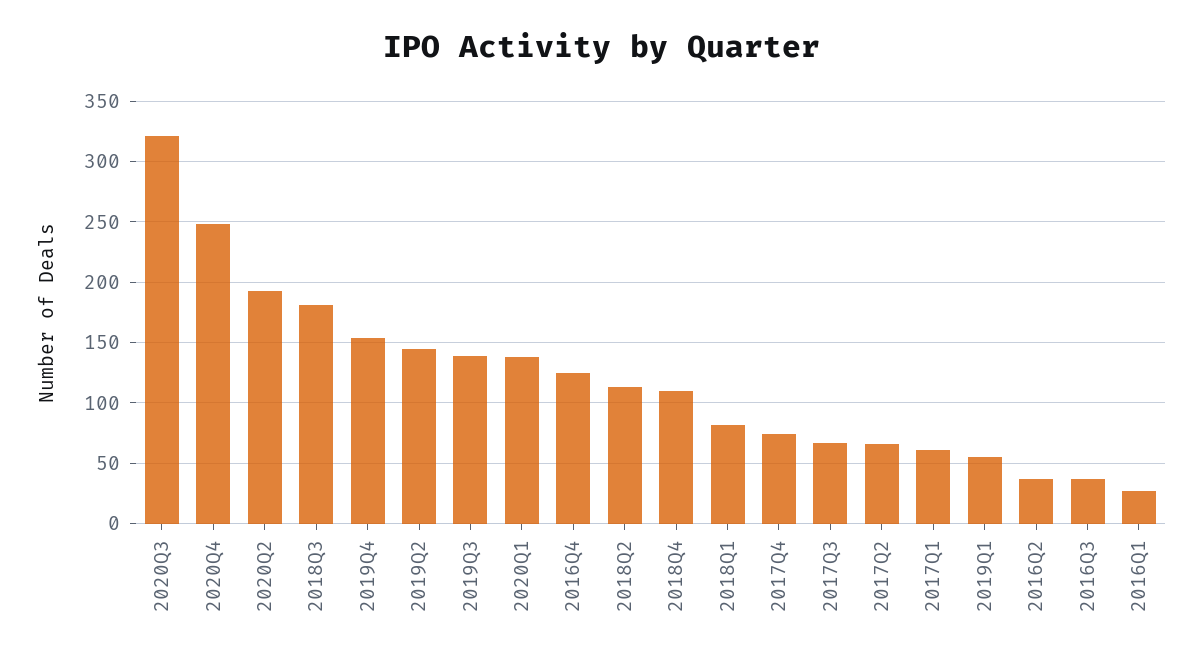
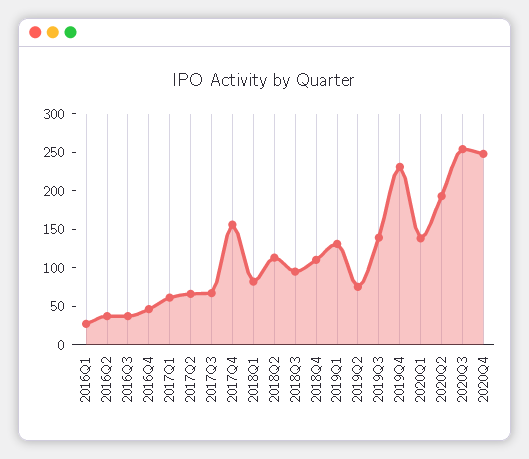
2020Q3: 320 -> 250
2018Q3: 180 -> 100
2019Q4: 155 -> 225
2019Q2: 145 -> 75
2016Q4: 125 -> 50
2017Q4: 75 -> 150
2019Q1: 55 -> 125

